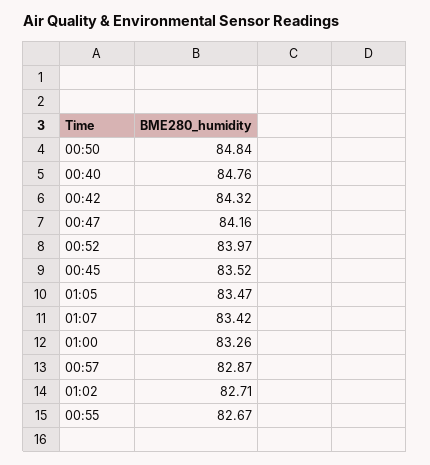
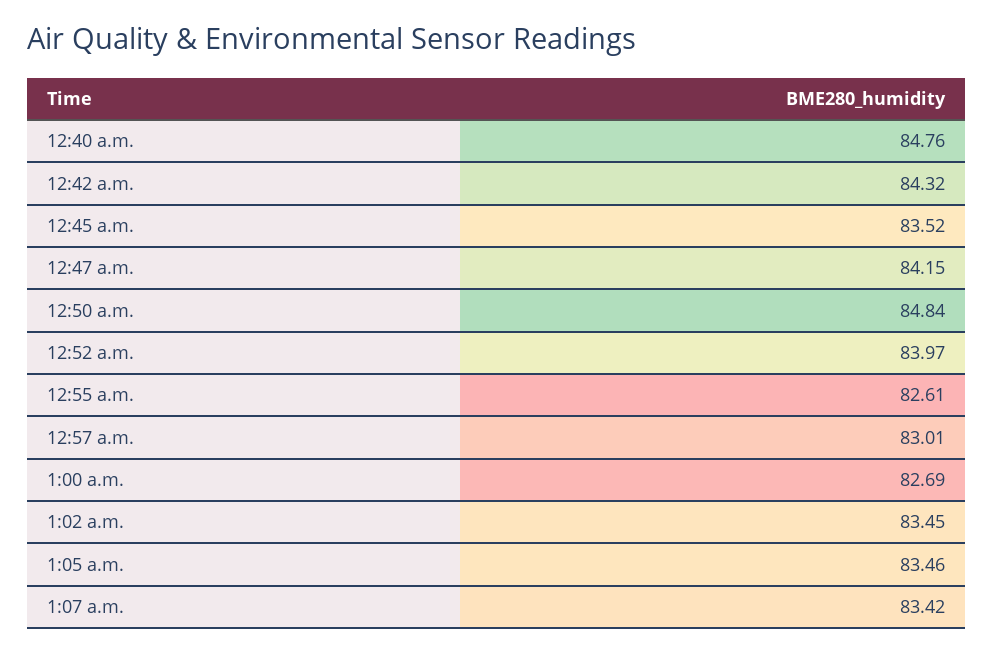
00:47: 84.16 -> 84.15
01:05: 83.47 -> 83.46
01:00: 83.26 -> 82.69
00:57: 82.87 -> 83.01
01:02: 82.71 -> 83.45
00:55: 82.67 -> 82.61

